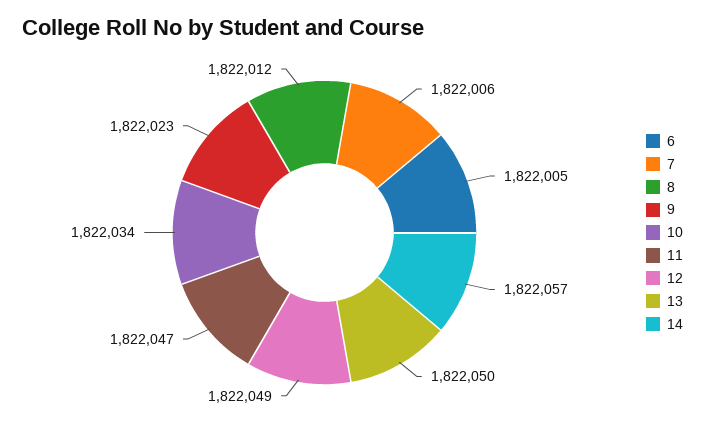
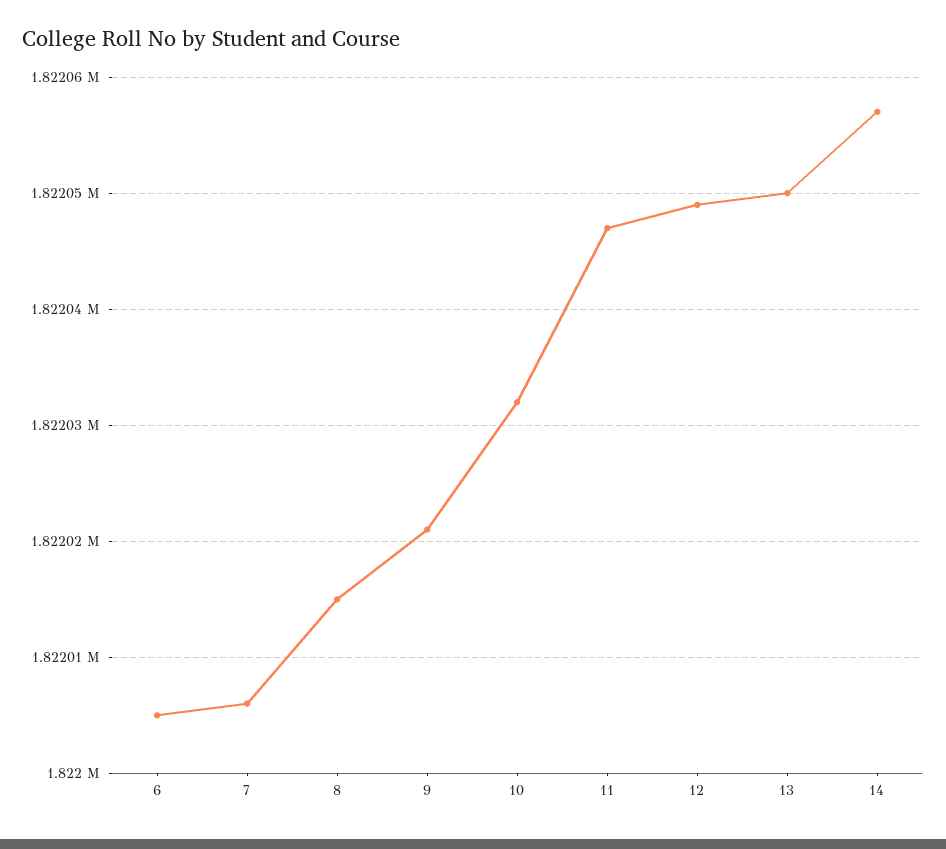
8: 1822012 -> 1822015
9: 1822023 -> 1822021
10: 1822034 -> 1822032

